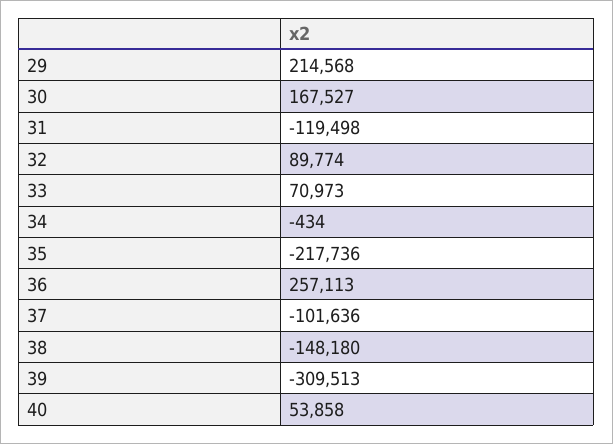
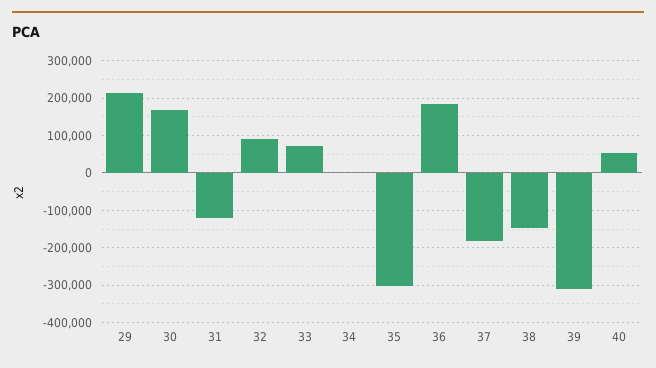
35: -217736 -> -300000
36: 257113 -> 180000
37: -101636 -> -180000

